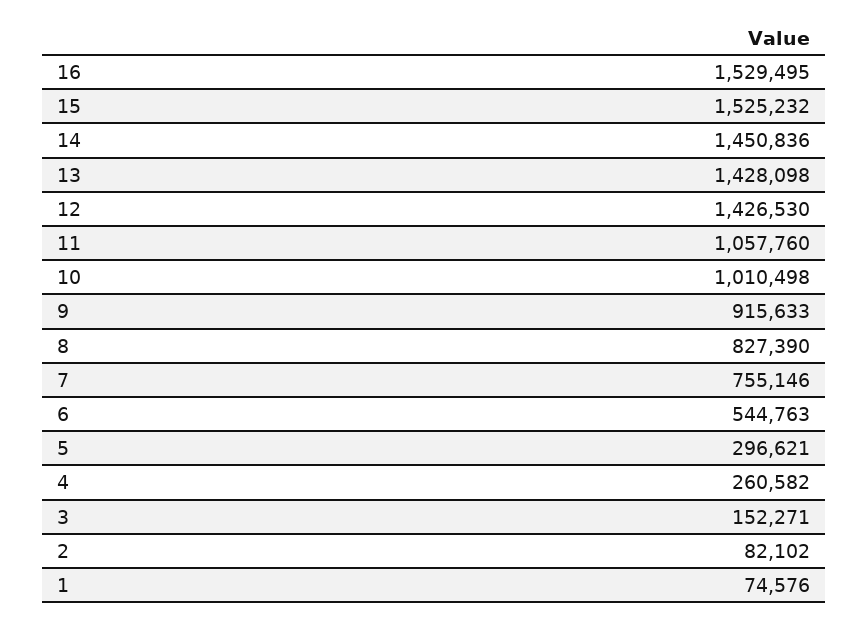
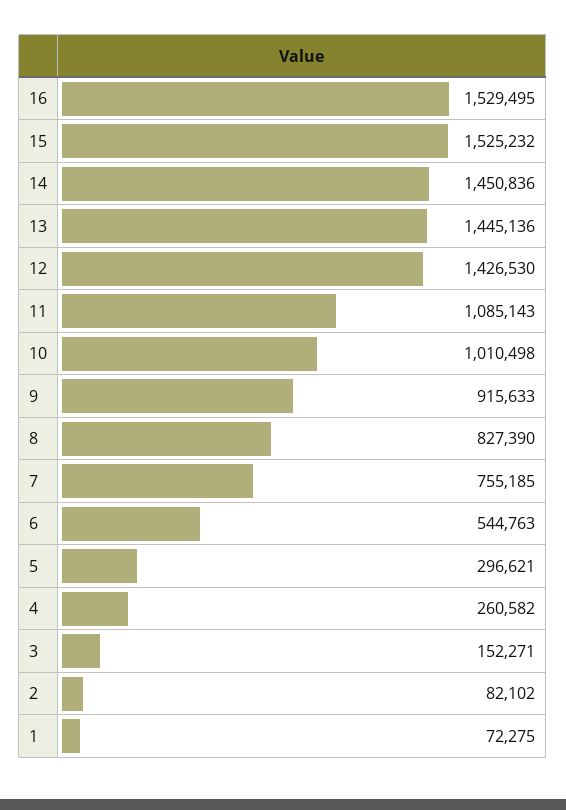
13: 1428098 -> 1445136
11: 1057760 -> 1085143
7: 755146 -> 755185
1: 74576 -> 72275

